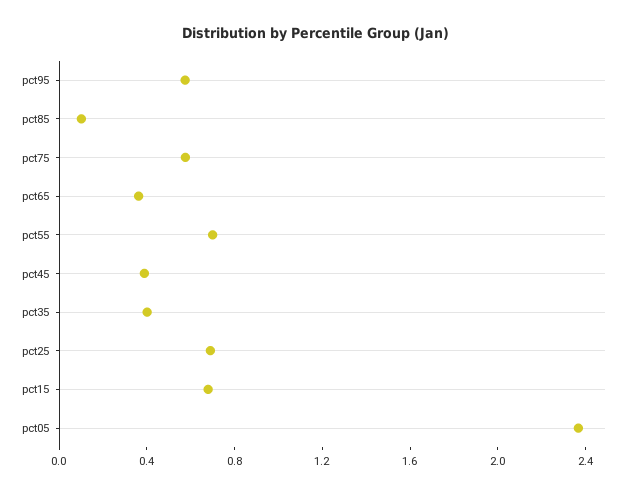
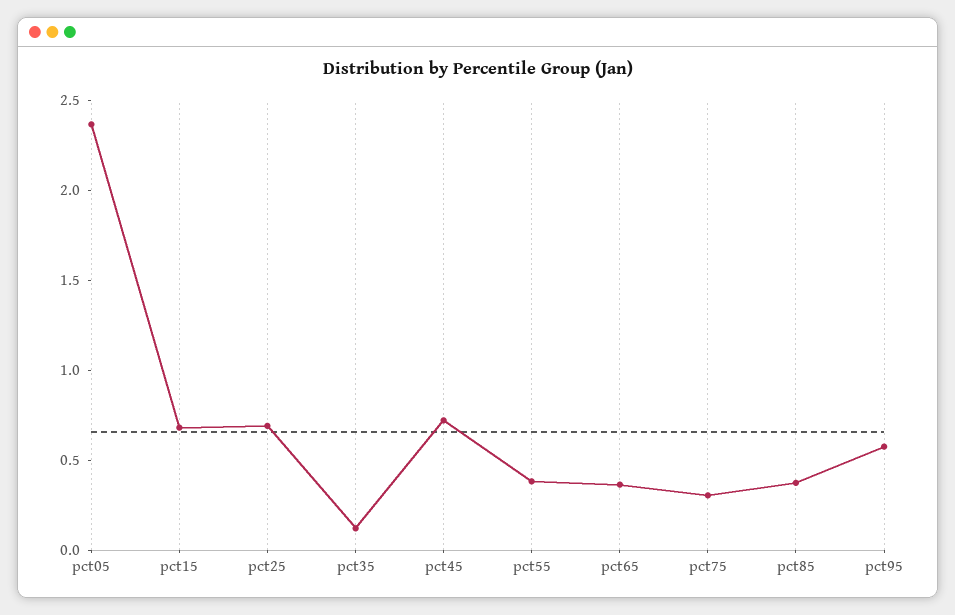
pct85: 0.1 -> 0.4
pct75: 0.6 -> 0.3
pct55: 0.7 -> 0.4
pct45: 0.4 -> 0.7
pct35: 0.4 -> 0.1

